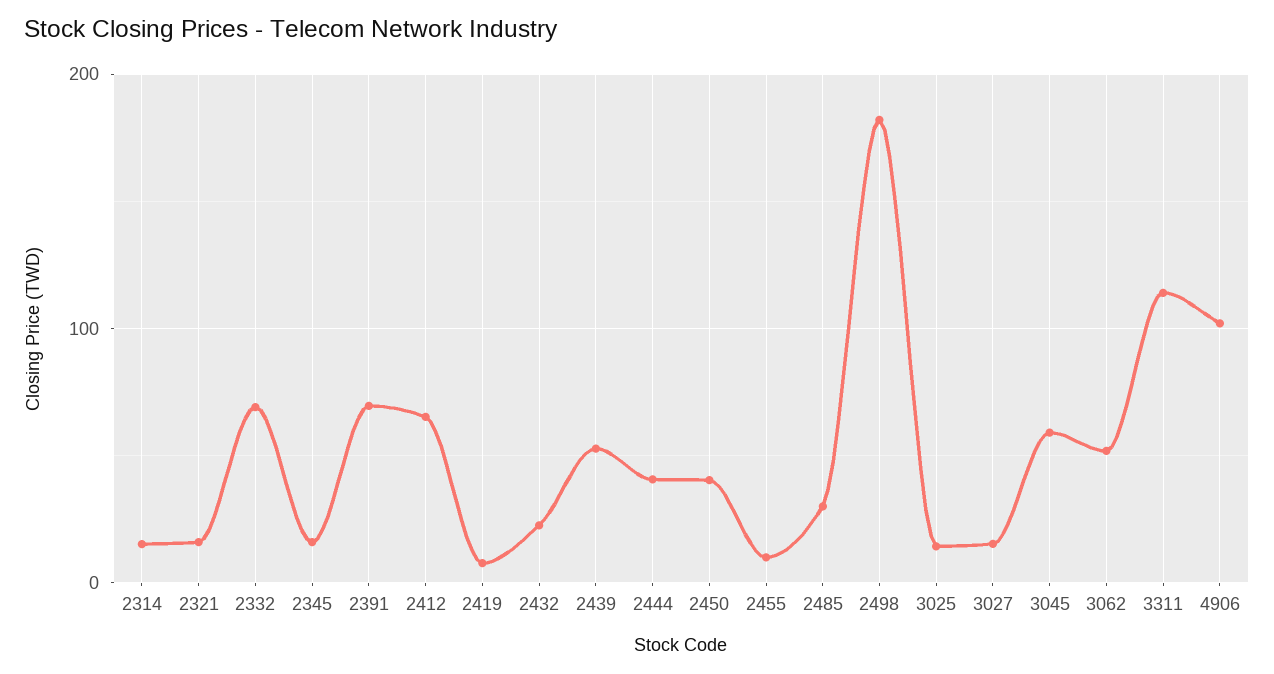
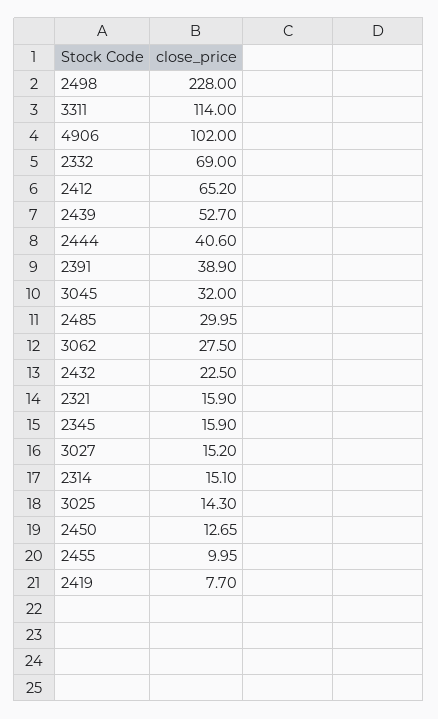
2391: 70 -> 38.9
2450: 40 -> 12.65
2498: 180 -> 228
3045: 60 -> 32
3062: 50 -> 27.5

